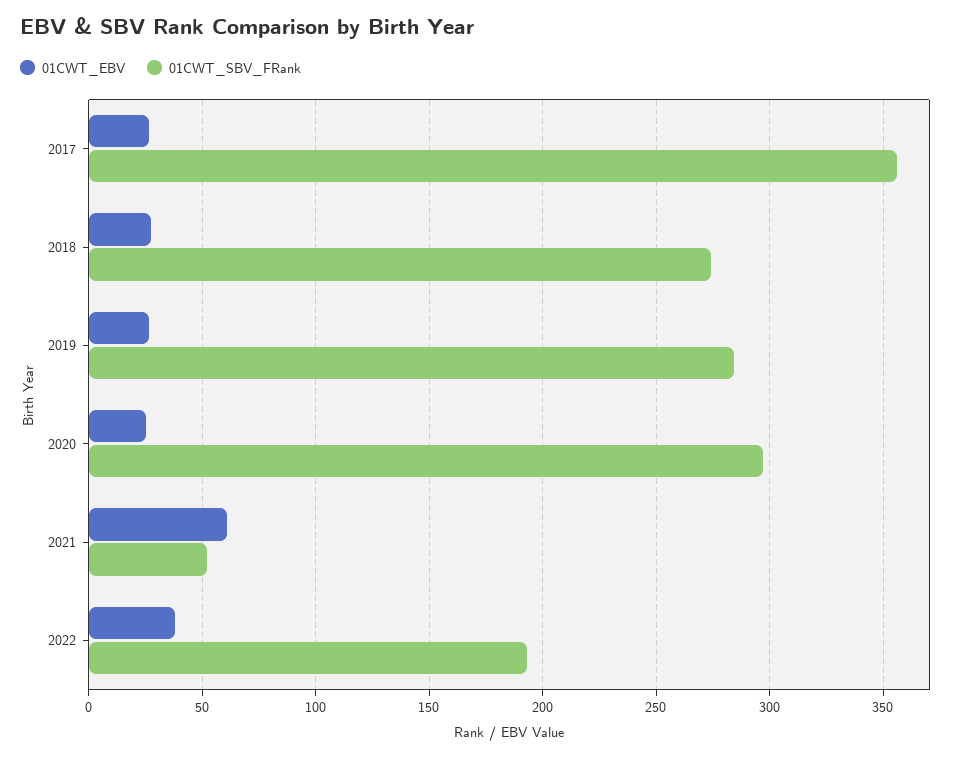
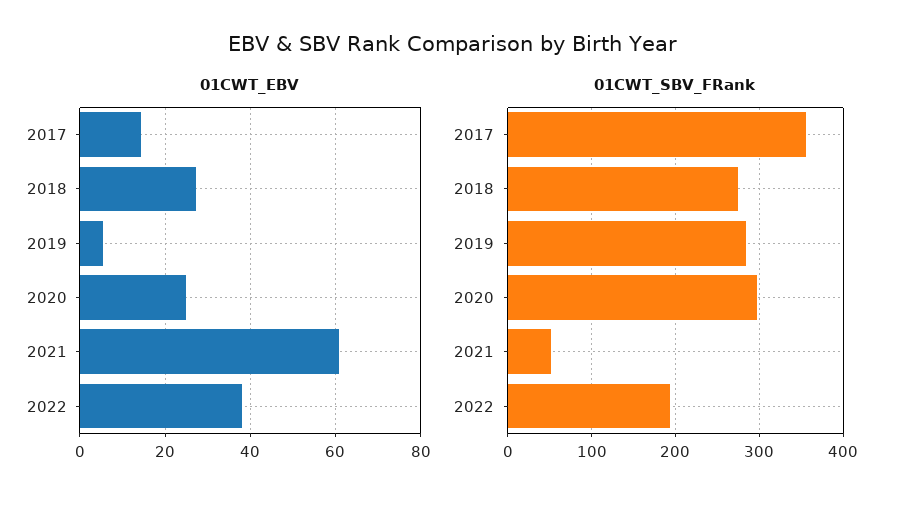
01CWT_EBV, 2017: 25 -> 14
01CWT_EBV, 2019: 25 -> 6

